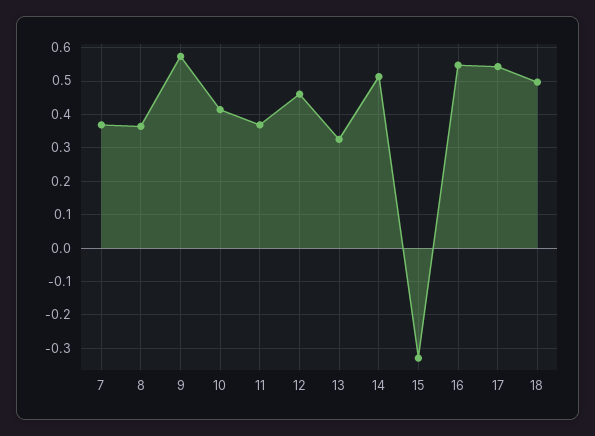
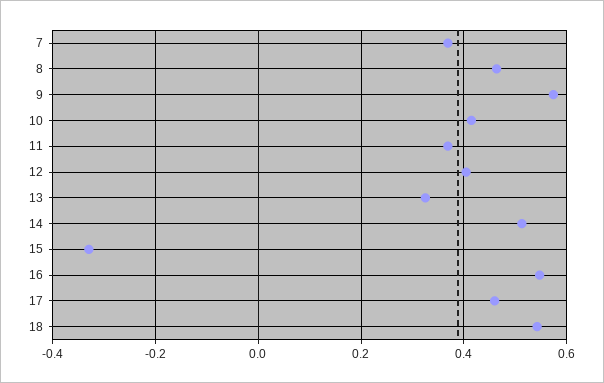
8: 0.36 -> 0.46
12: 0.46 -> 0.4
17: 0.54 -> 0.46
18: 0.5 -> 0.54

